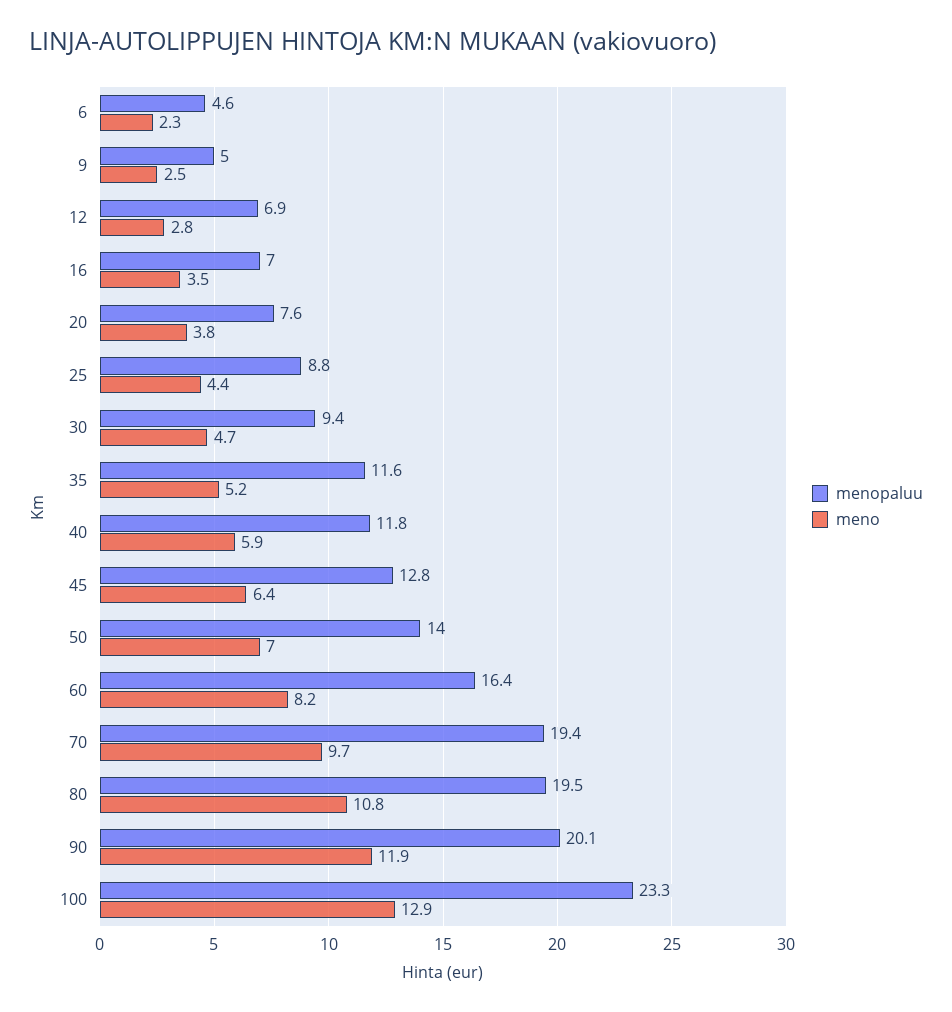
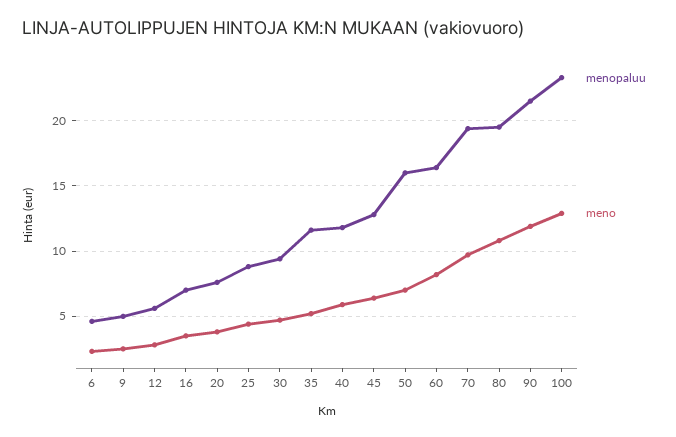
menopaluu, 12: 6.9 -> 5.5
menopaluu, 50: 14 -> 16
menopaluu, 90: 20.1 -> 21.5

